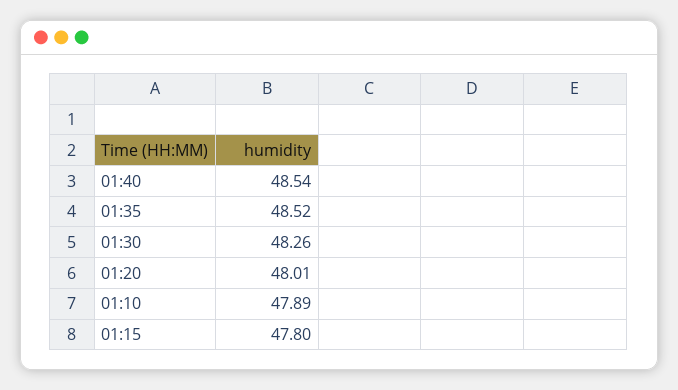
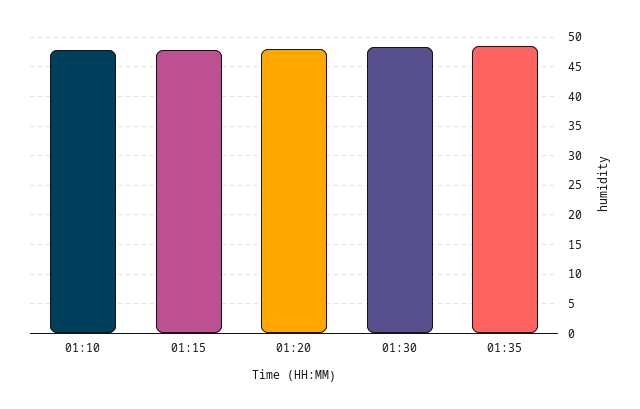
01:40: 48.54 -> none

